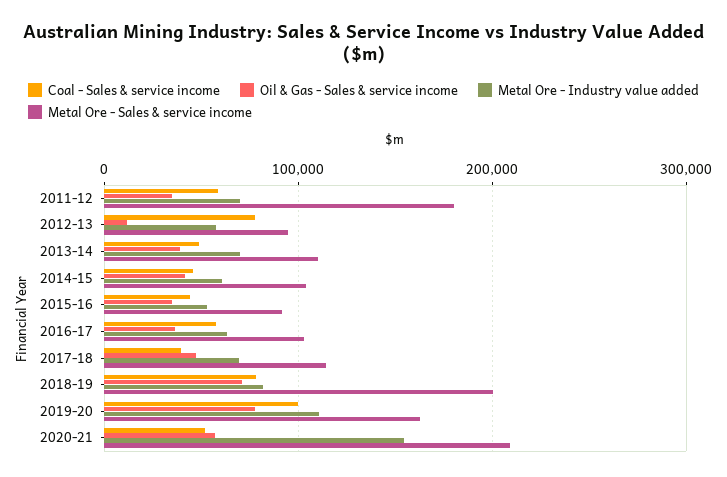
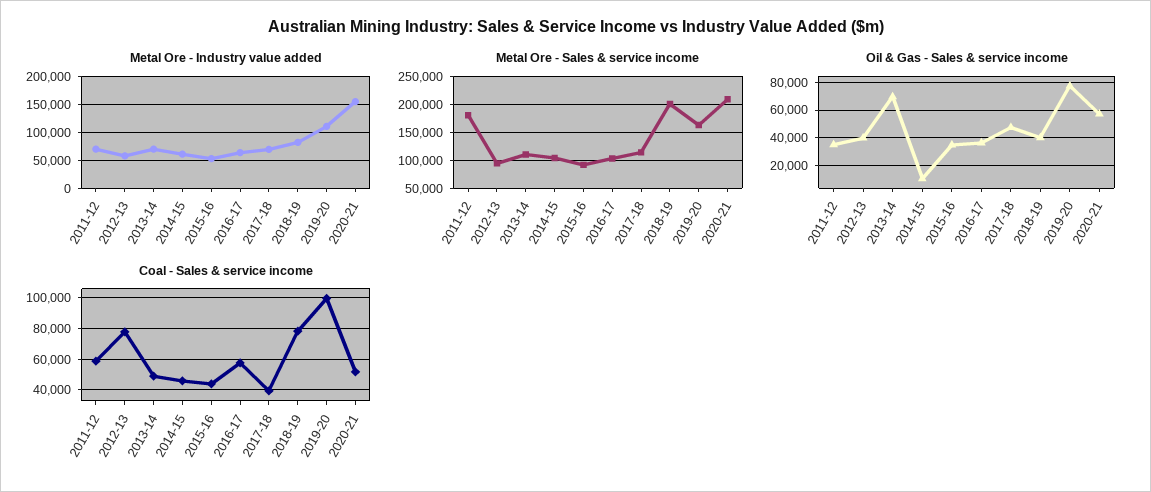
Oil & Gas - Sales & service income, 2012-13: 10000 -> 40000
Oil & Gas - Sales & service income, 2013-14: 40000 -> 70000
Oil & Gas - Sales & service income, 2014-15: 40000 -> 10000
Oil & Gas - Sales & service income, 2018-19: 70000 -> 40000

